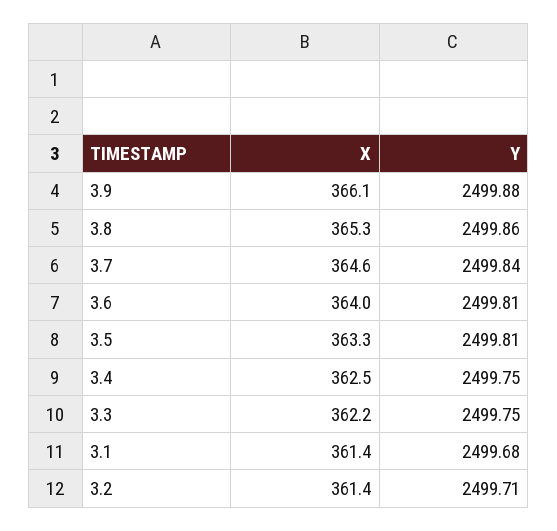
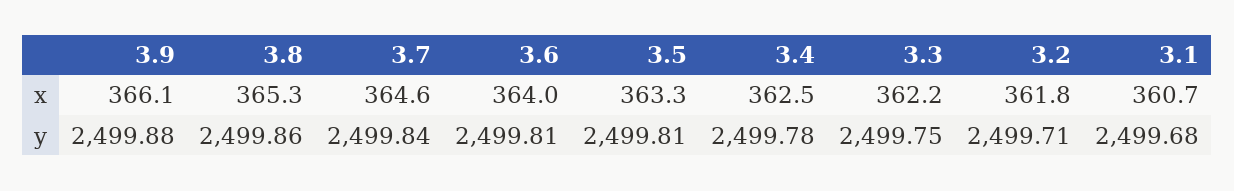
Y, 3.4: 2499.75 -> 2499.78
X, 3.1: 361.4 -> 360.7
X, 3.2: 361.4 -> 361.8

